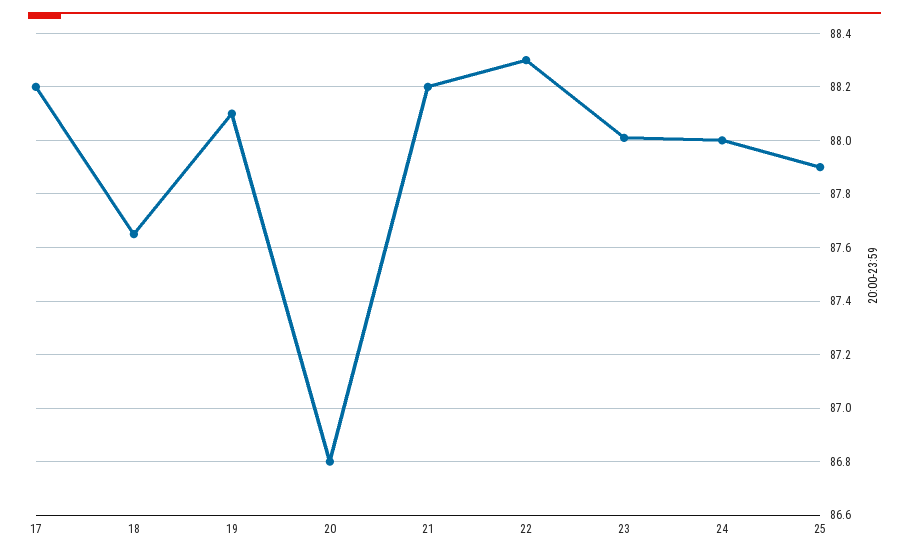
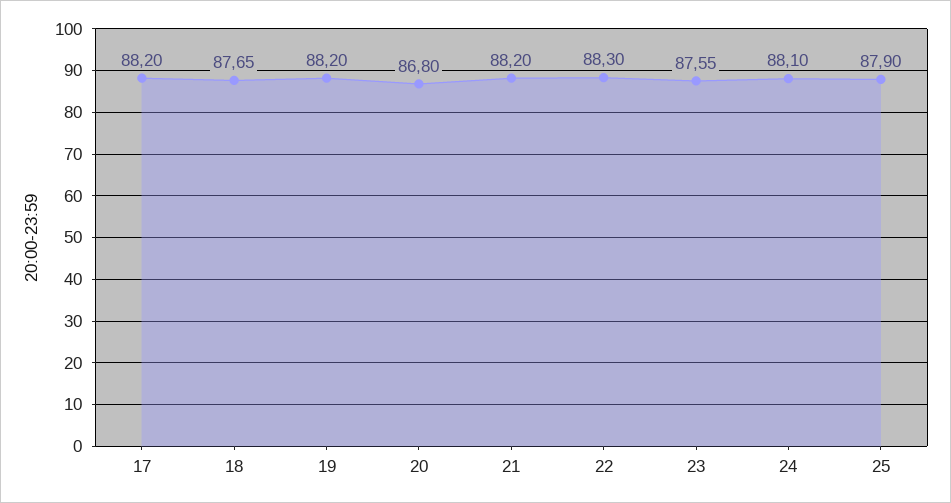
19: 88.1 -> 88.2
23: 88 -> 87.55
24: 88 -> 88.1

